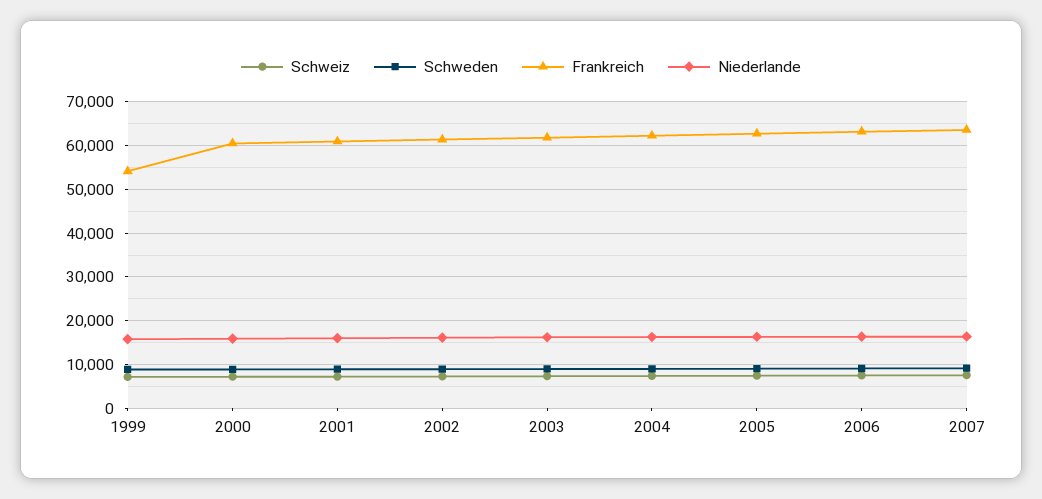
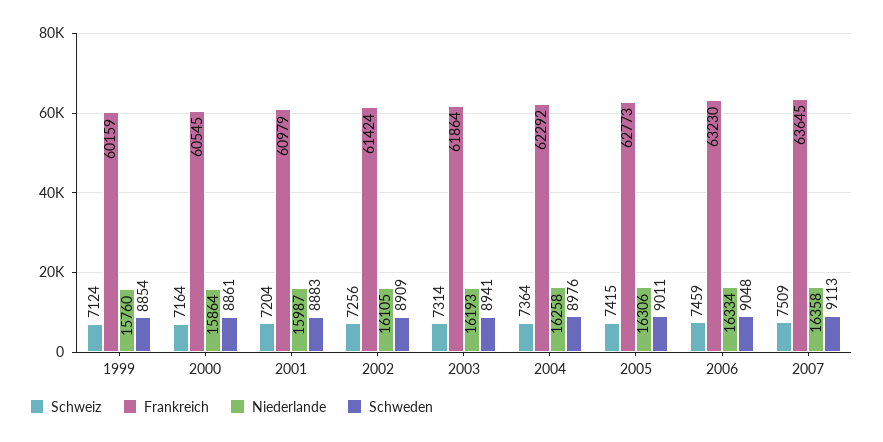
Frankreich, 1999: 54000 -> 60159

